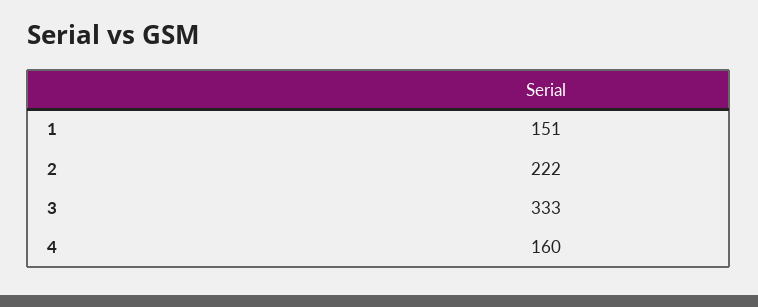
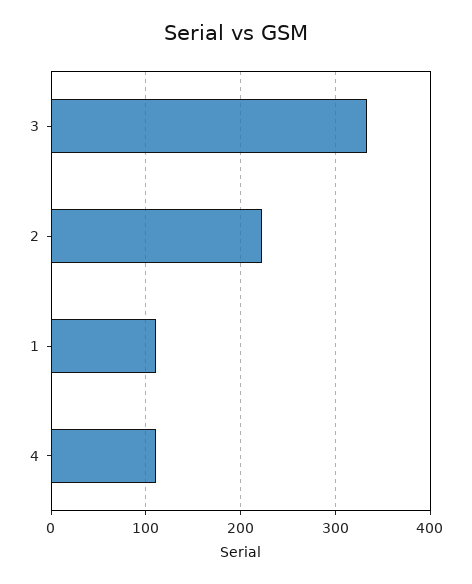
1: 151 -> 110
4: 160 -> 110

